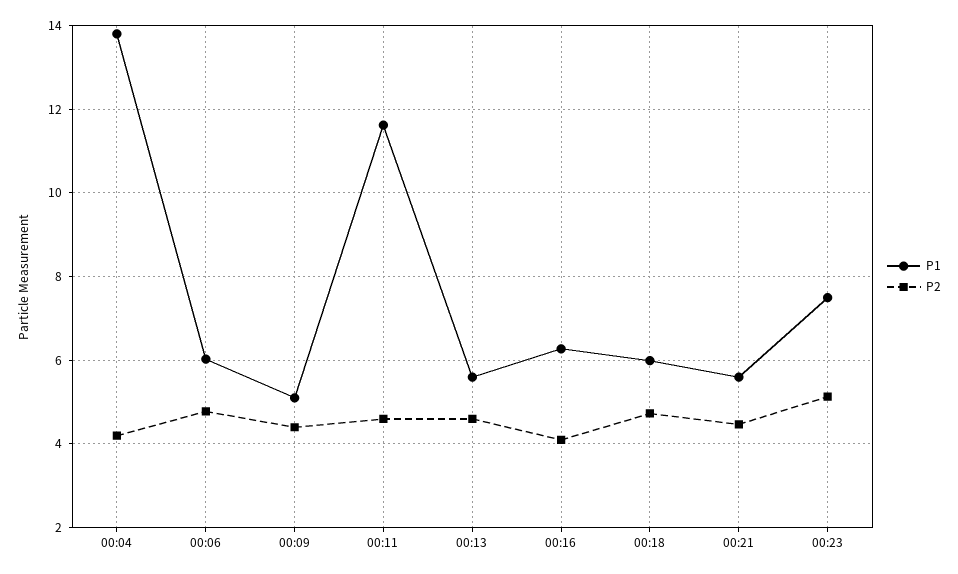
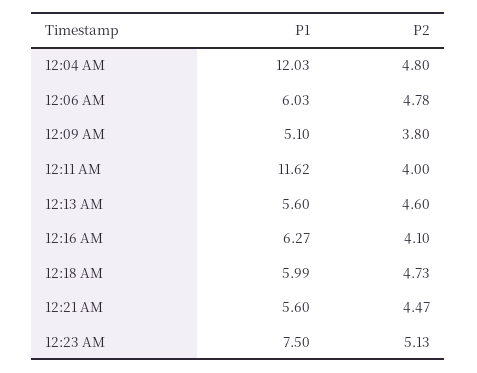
P1, 00:04: 13.8 -> 12.03
P2, 00:04: 4.2 -> 4.8
P2, 00:09: 4.4 -> 3.8
P2, 00:11: 4.6 -> 4

